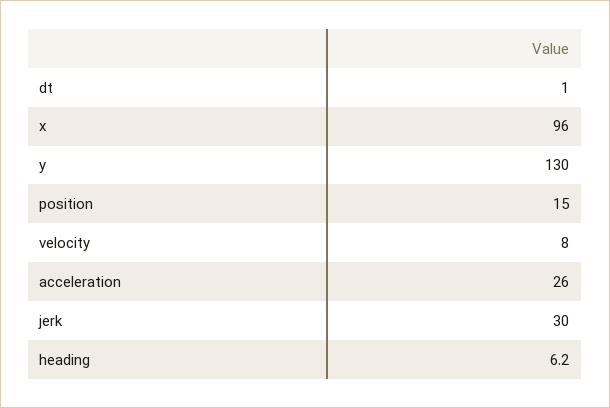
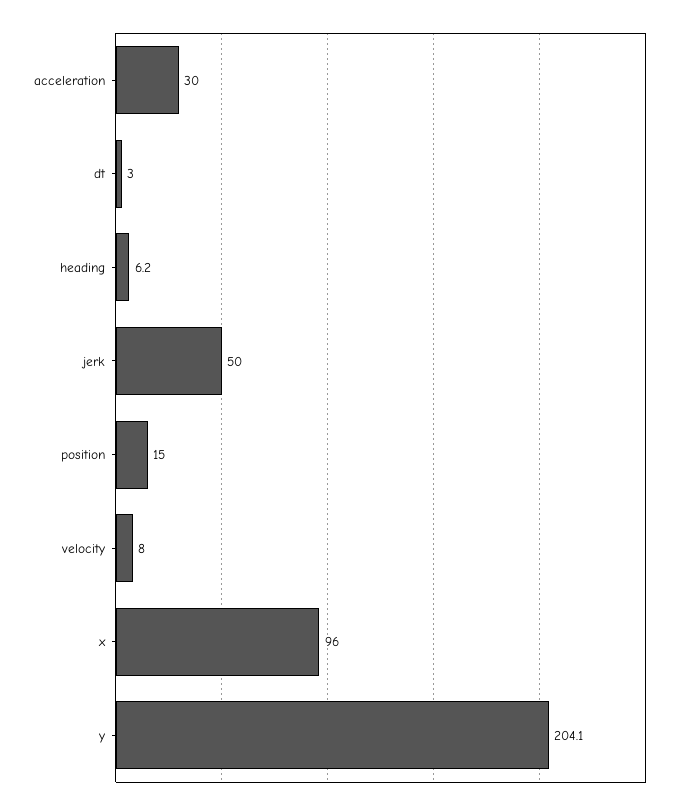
dt: 1 -> 3
y: 130 -> 204.1
acceleration: 26 -> 30
jerk: 30 -> 50

